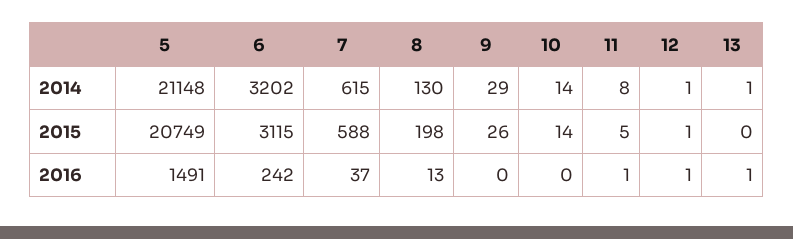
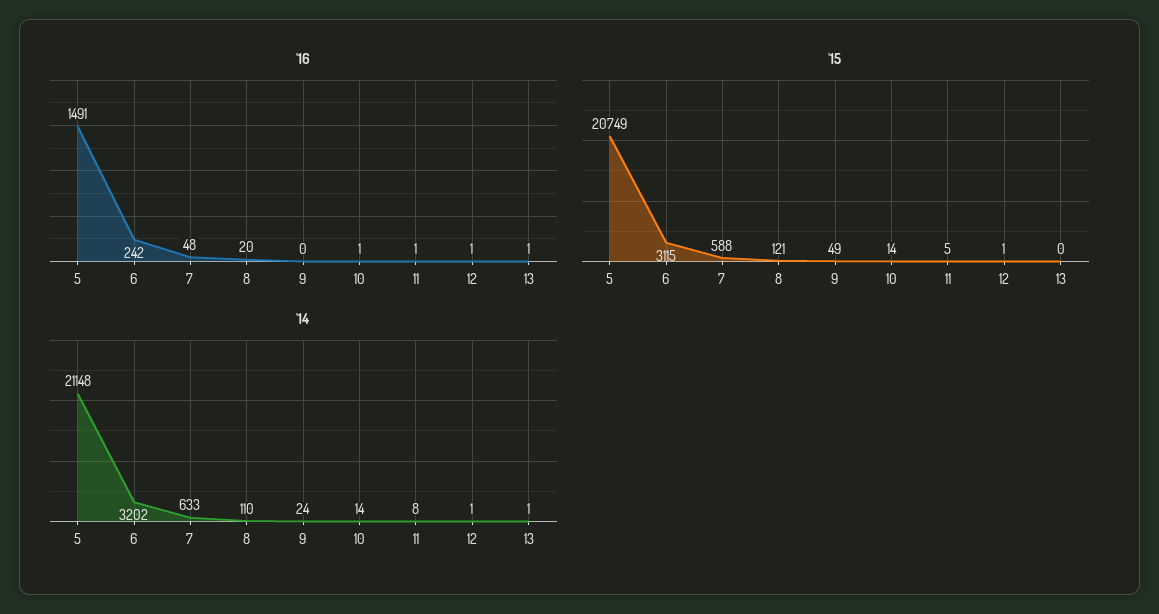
2014, 7: 615 -> 633
2014, 8: 130 -> 110
2014, 9: 29 -> 24
2015, 8: 198 -> 121
2015, 9: 26 -> 49
2016, 7: 37 -> 48
2016, 8: 13 -> 20
2016, 10: 0 -> 1

